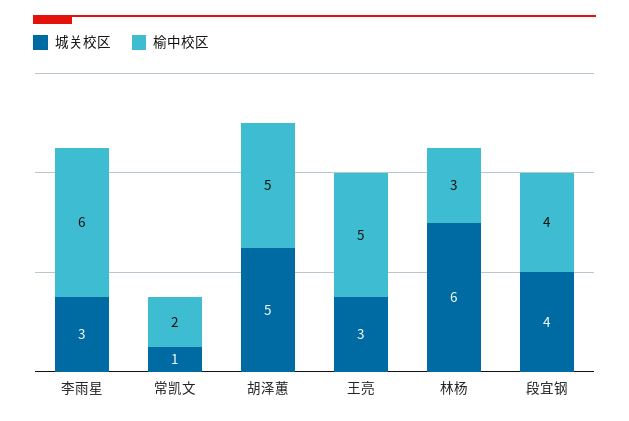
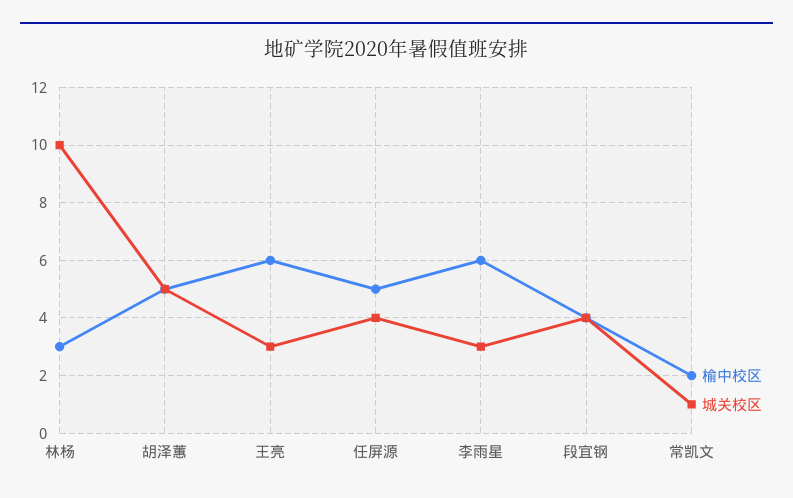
榆中校区, 王亮: 5 -> 6
城关校区, 林杨: 6 -> 10
榆中校区, 任屏源: none -> 5
城关校区, 任屏源: none -> 4

